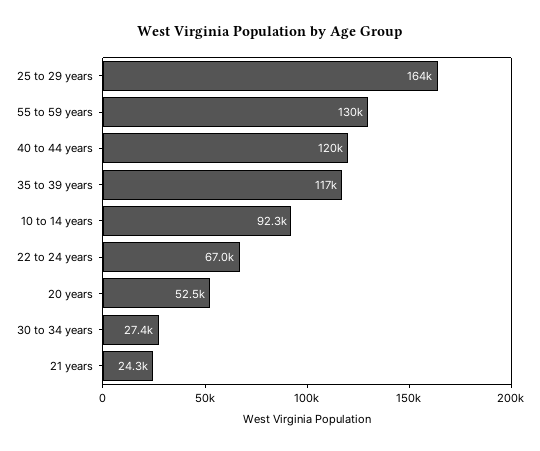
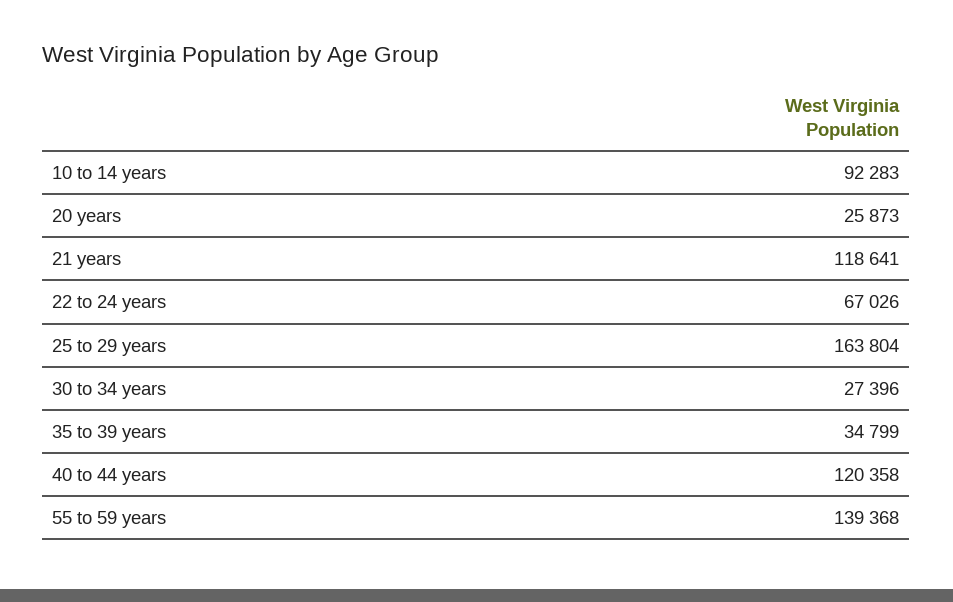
55 to 59 years: 130000 -> 139368
35 to 39 years: 117000 -> 34799
20 years: 52500 -> 25873
21 years: 24300 -> 118641

